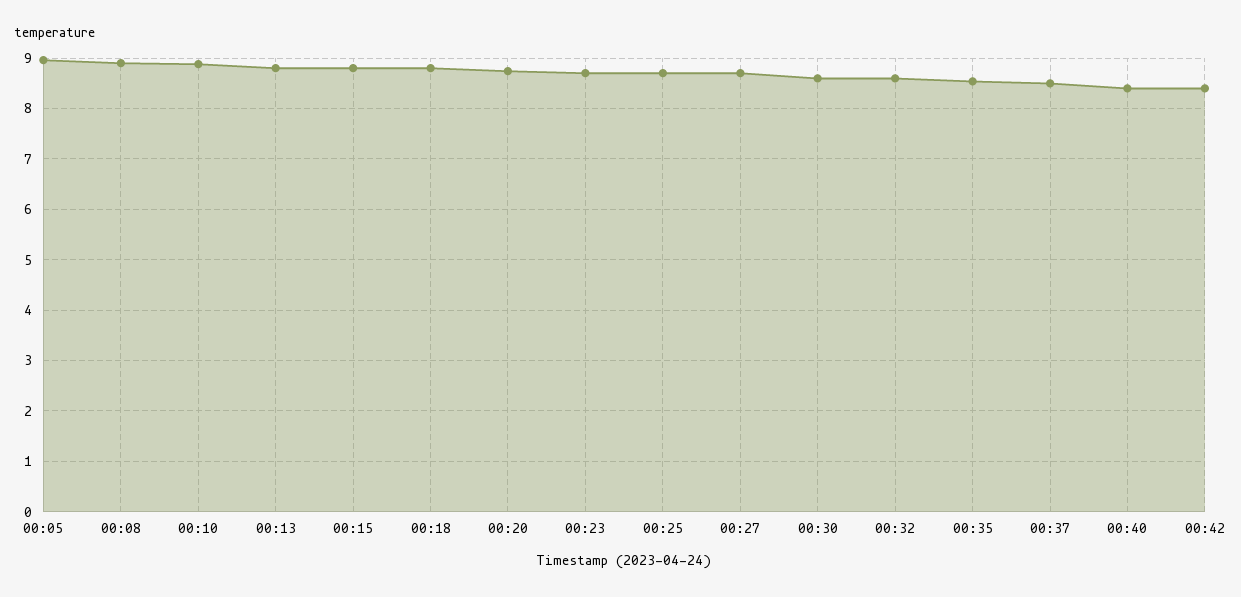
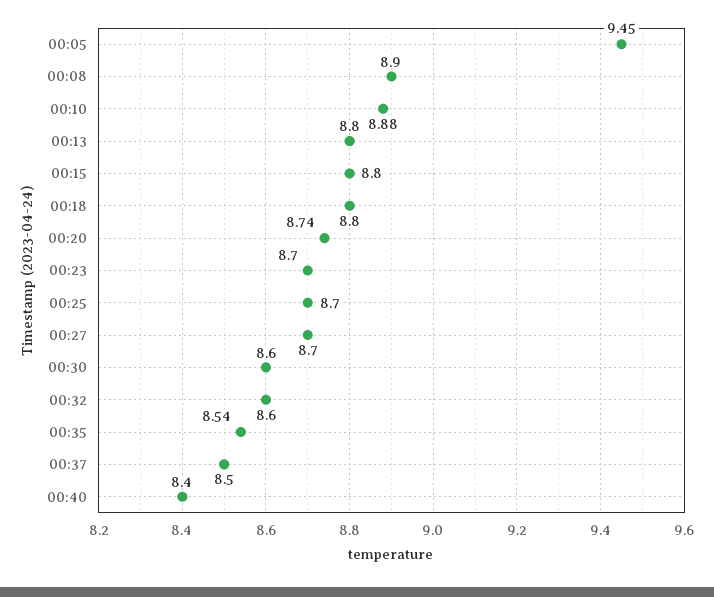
00:05: 9 -> 9.45
00:42: 8.4 -> none

